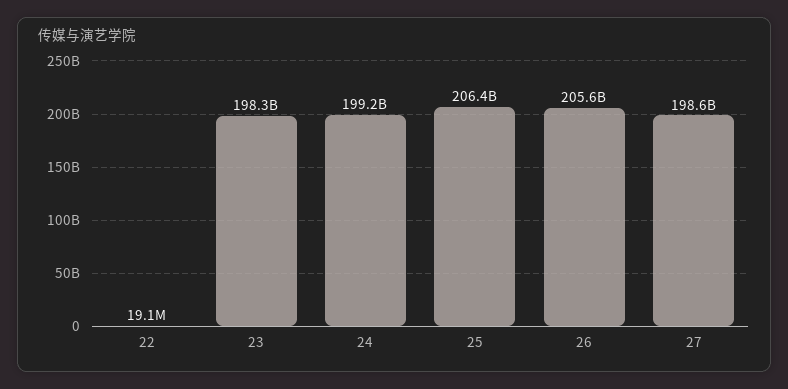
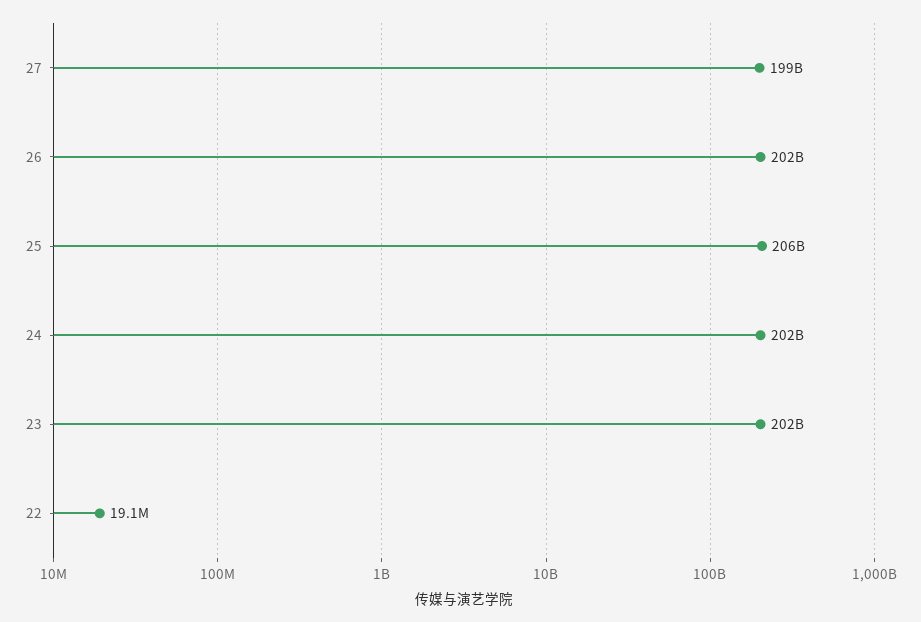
23: 198300000000 -> 202000000000
24: 199200000000 -> 202000000000
26: 205600000000 -> 202000000000

